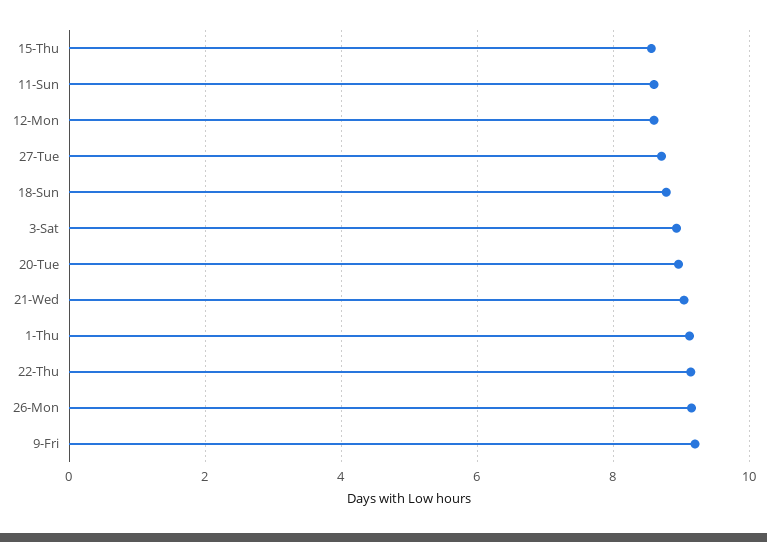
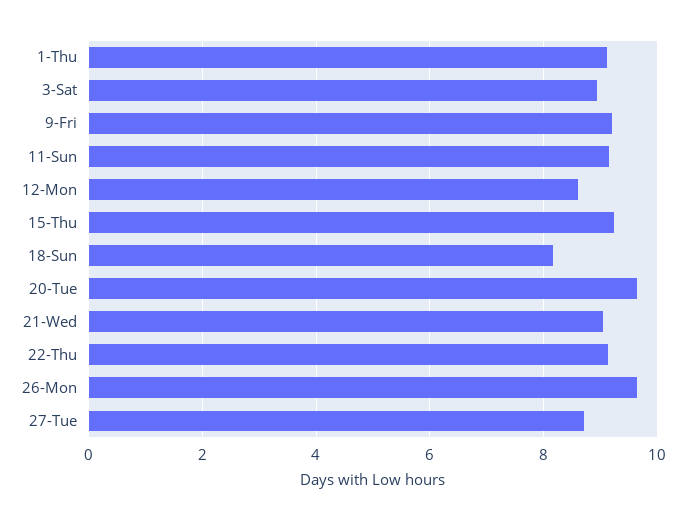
15-Thu: 8.6 -> 9.2
11-Sun: 8.6 -> 9.2
18-Sun: 8.8 -> 8.2
20-Tue: 9 -> 9.6
26-Mon: 9.2 -> 9.6

